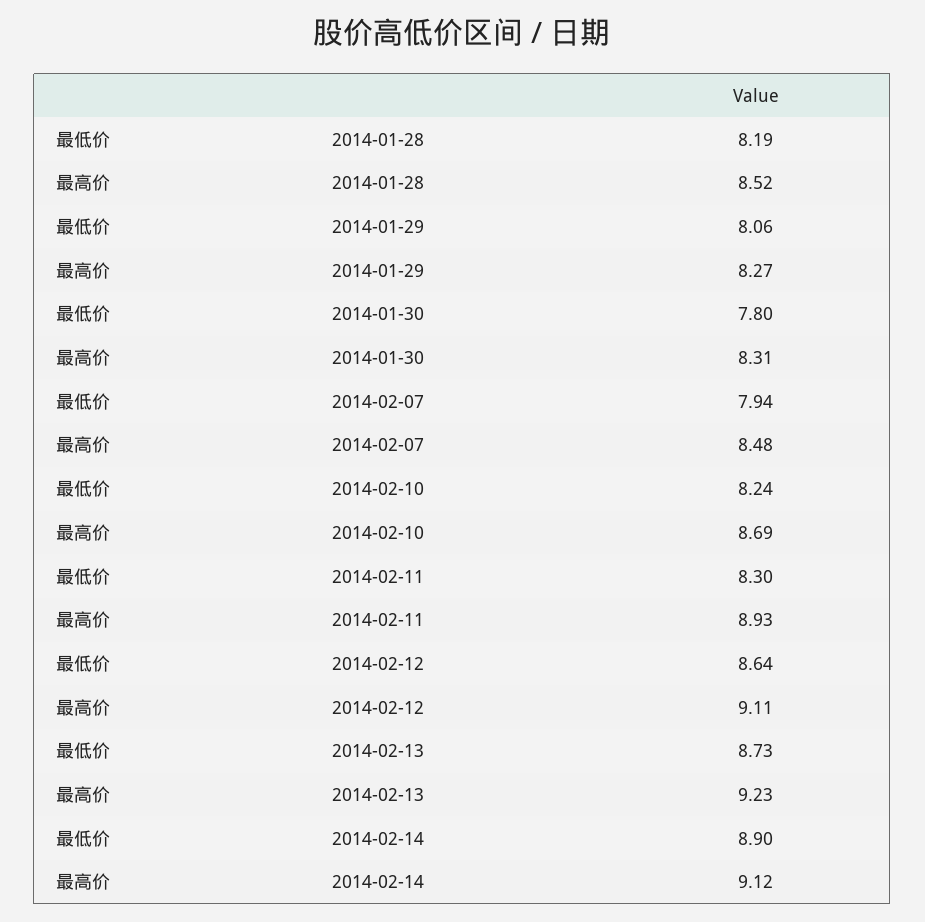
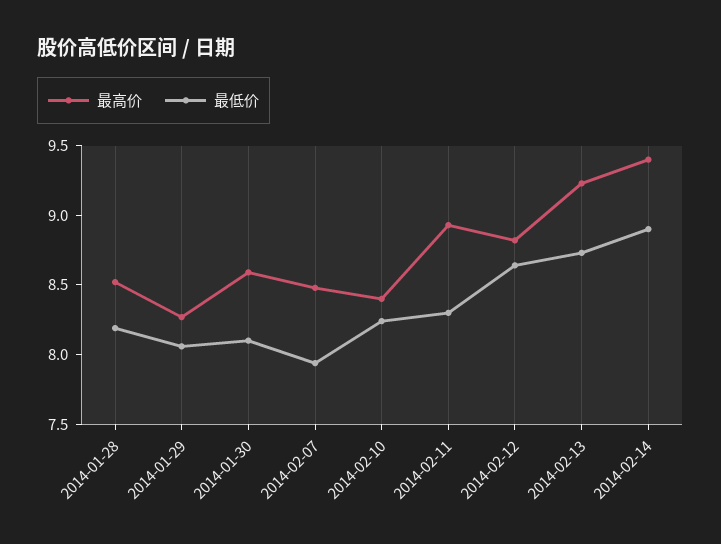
最低价, 2014-01-30: 7.8 -> 8.1
最高价, 2014-01-30: 8.31 -> 8.6
最高价, 2014-02-10: 8.69 -> 8.4
最高价, 2014-02-12: 9.11 -> 8.8
最高价, 2014-02-14: 9.12 -> 9.4

